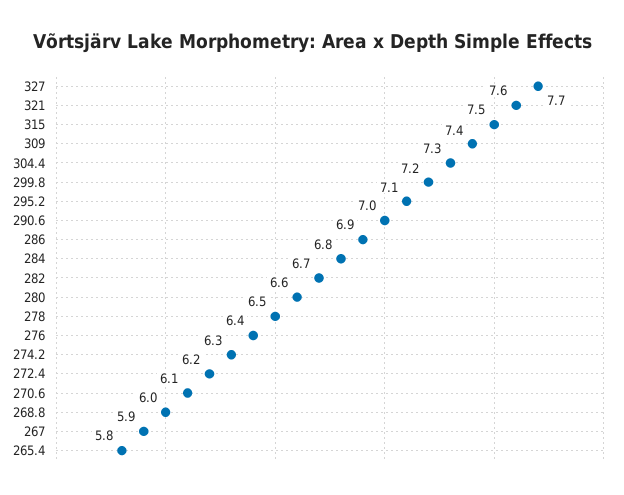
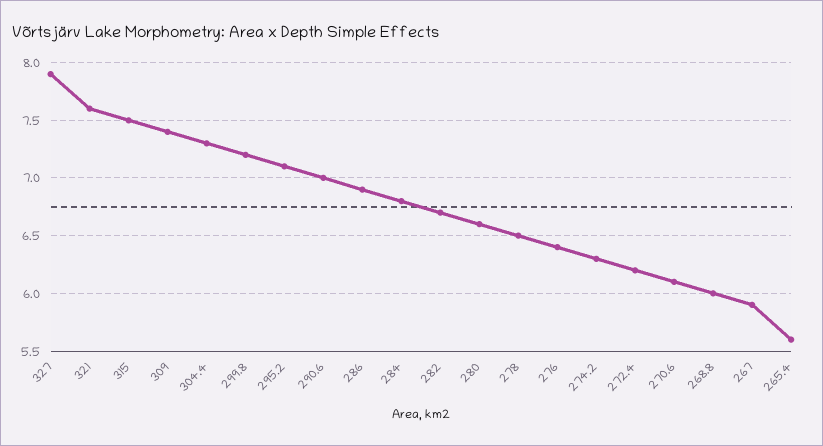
327: 7.7 -> 7.9
265.4: 5.8 -> 5.6

